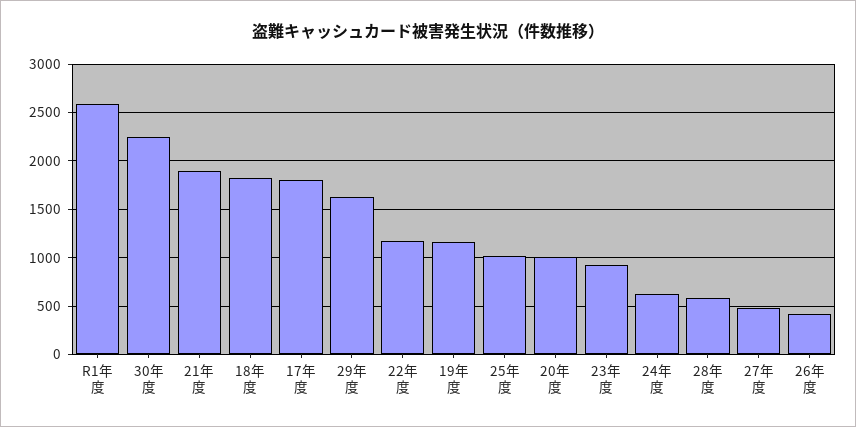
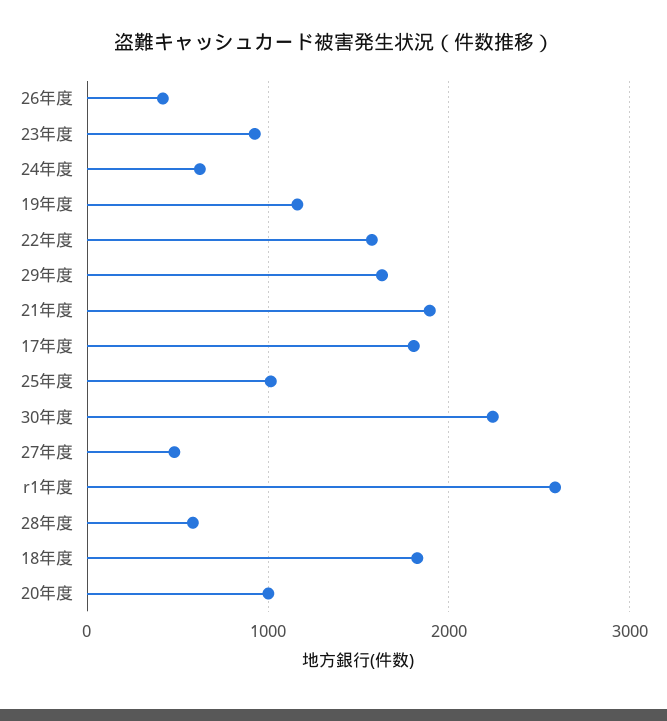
22年度: 1200 -> 1600

